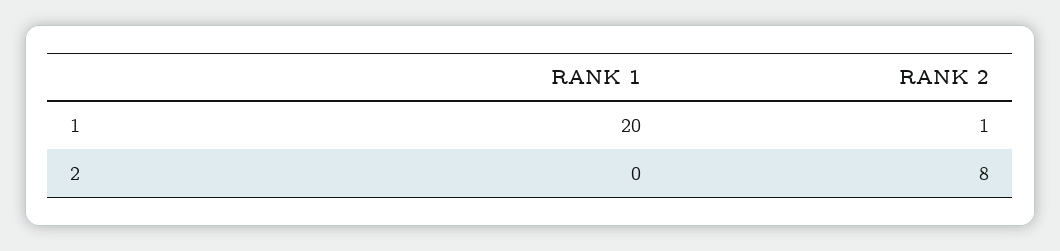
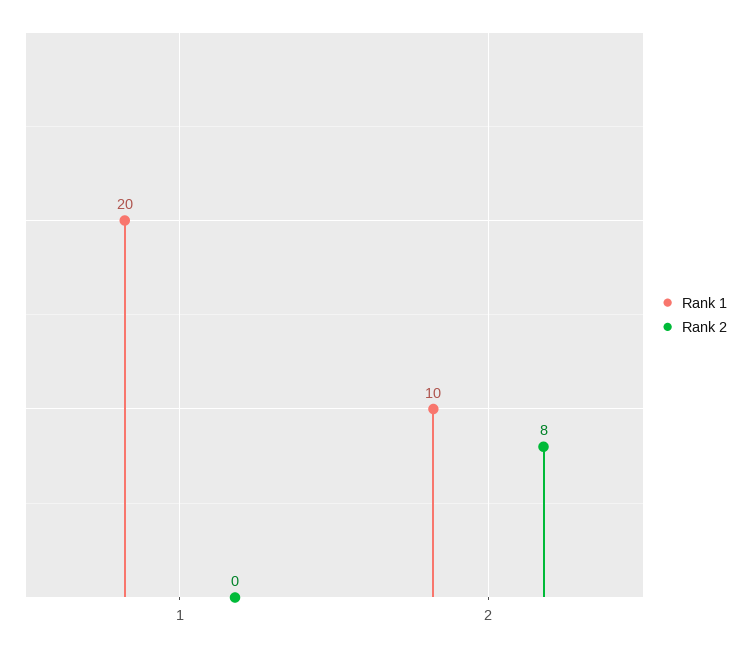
RANK 2, 1: 1 -> 0
RANK 1, 2: 0 -> 10

